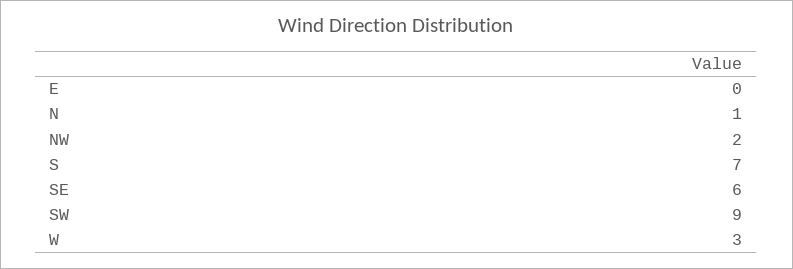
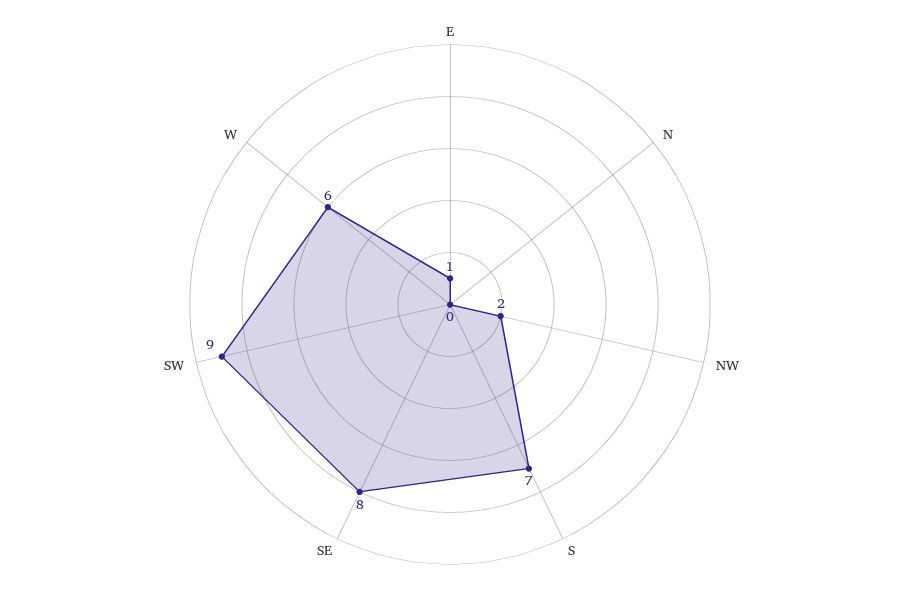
E: 0 -> 1
N: 1 -> 0
SE: 6 -> 8
W: 3 -> 6

